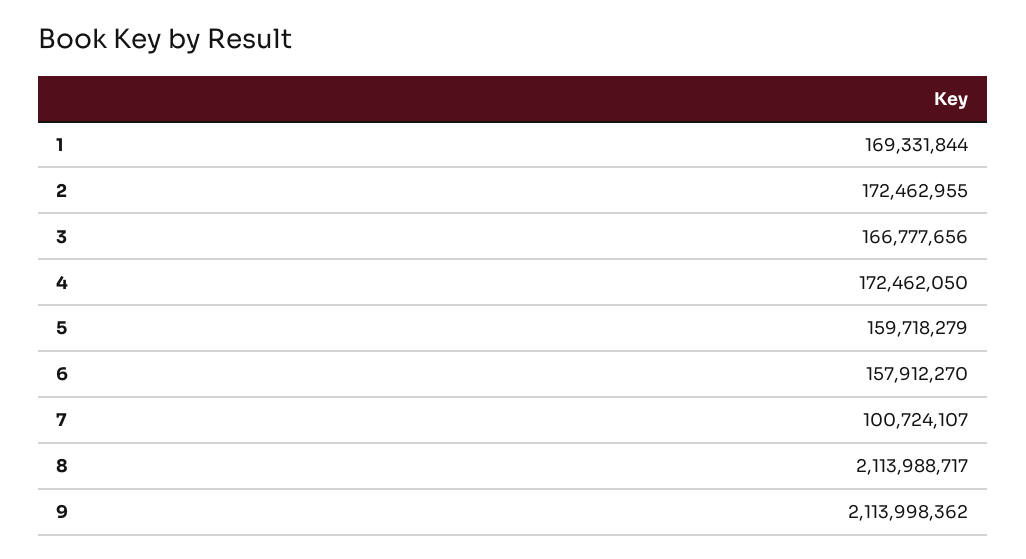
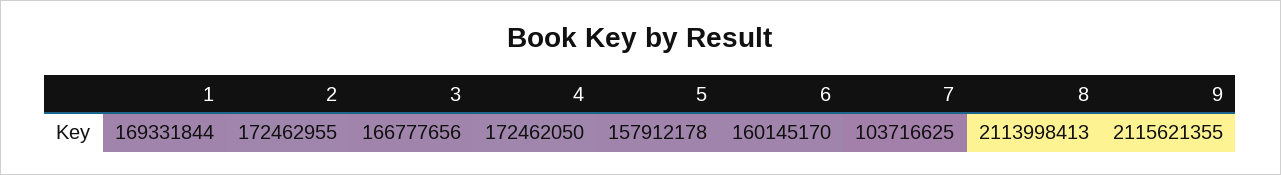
5: 159718279 -> 157912178
6: 157912270 -> 160145170
7: 100724107 -> 103716625
8: 2113988717 -> 2113998413
9: 2113998362 -> 2115621355

